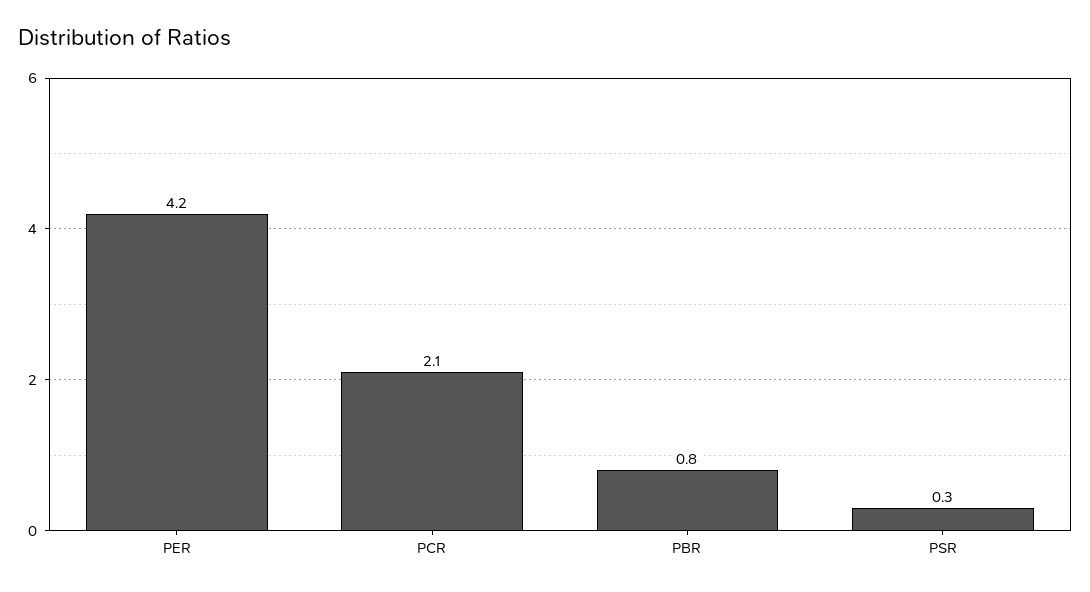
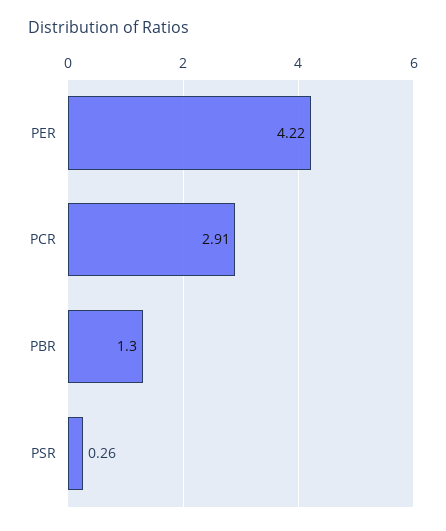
PCR: 2.1 -> 2.91
PBR: 0.8 -> 1.3

